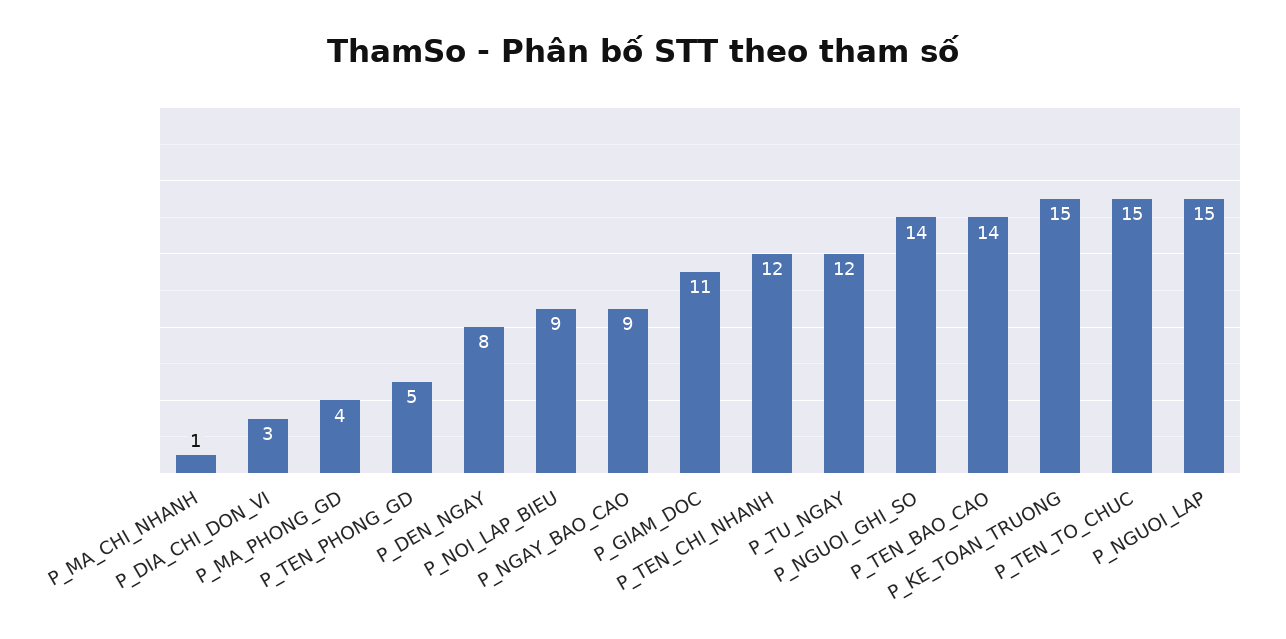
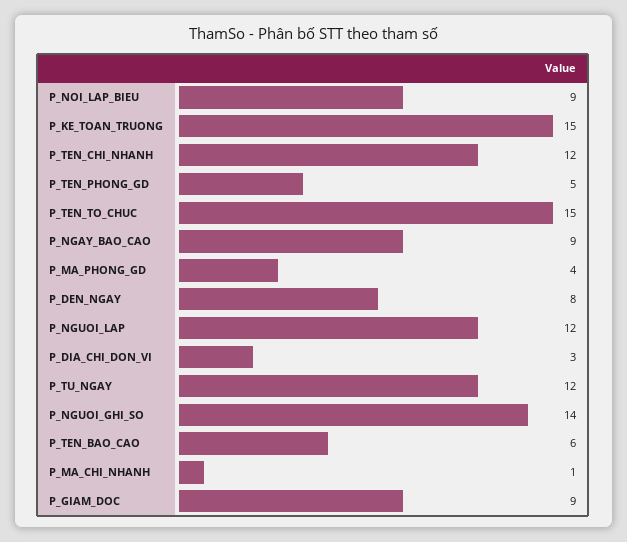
P_GIAM_DOC: 11 -> 9
P_TEN_BAO_CAO: 14 -> 6
P_NGUOI_LAP: 15 -> 12

